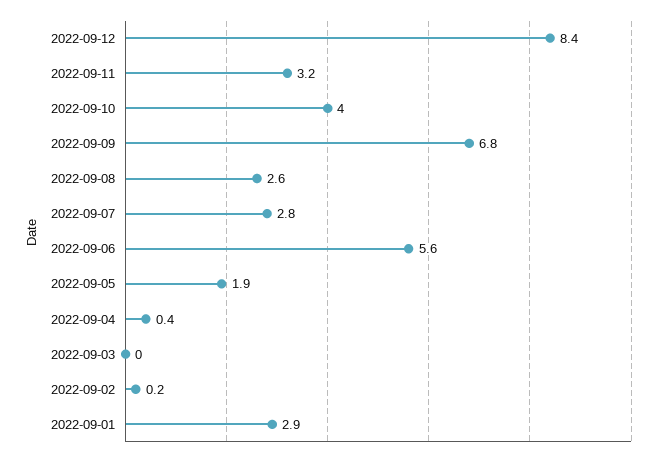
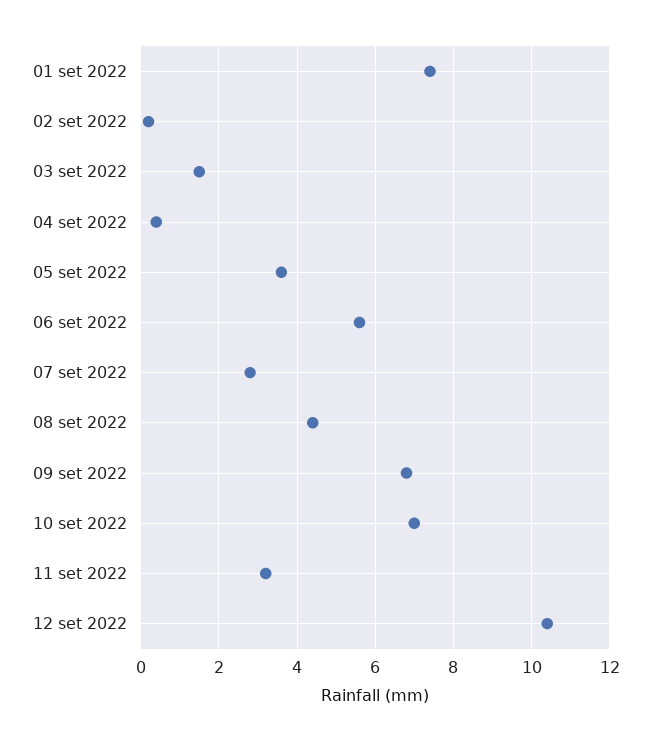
2022-09-12: 8.4 -> 10.5
2022-09-10: 4 -> 7
2022-09-08: 2.6 -> 4.5
2022-09-05: 1.9 -> 3.5
2022-09-03: 0 -> 1.5
2022-09-01: 2.9 -> 7.5

